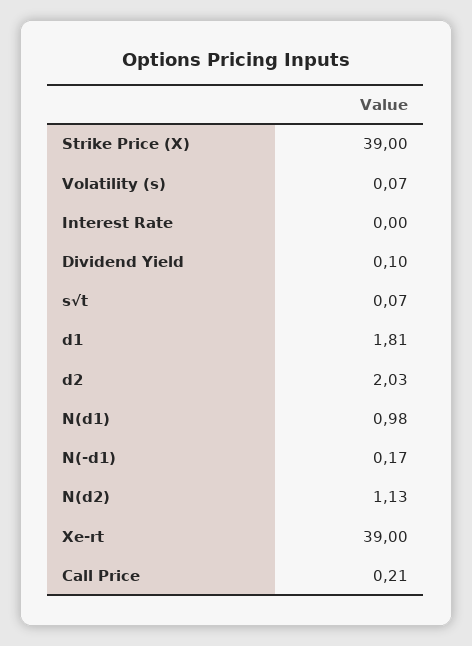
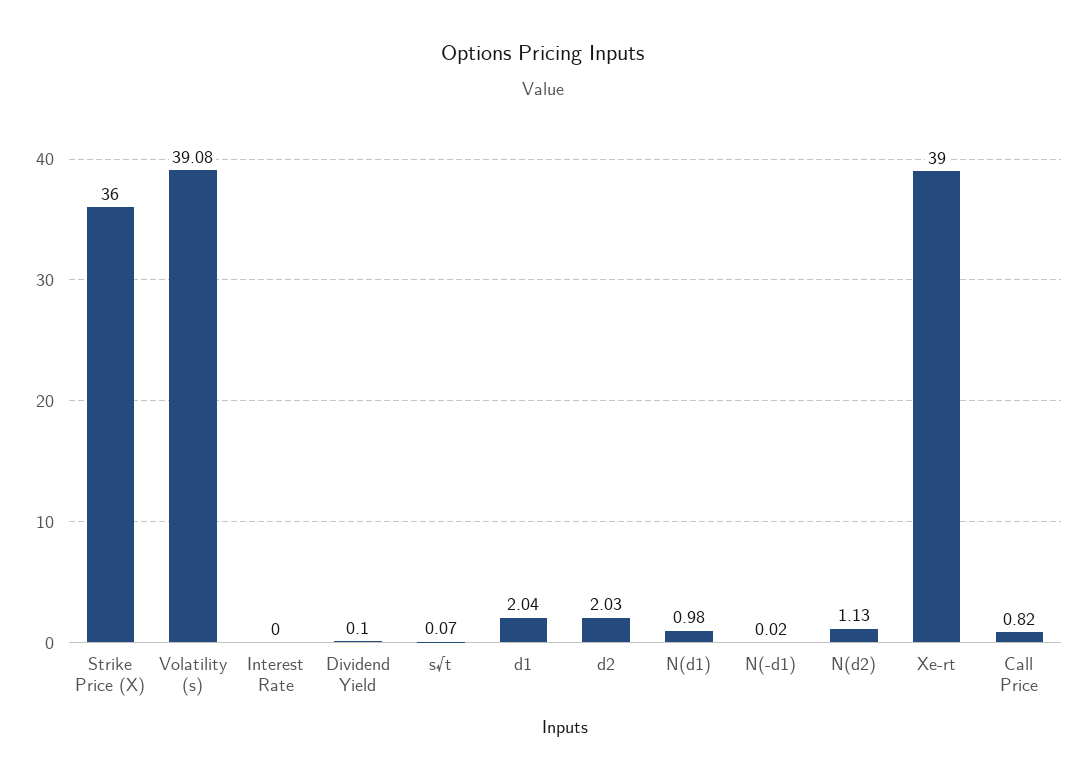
Strike Price (X): 39 -> 36
Volatility (s): 0.07 -> 39.08
d1: 1.81 -> 2.04
N(-d1): 0.17 -> 0.02
Call Price: 0.21 -> 0.82

